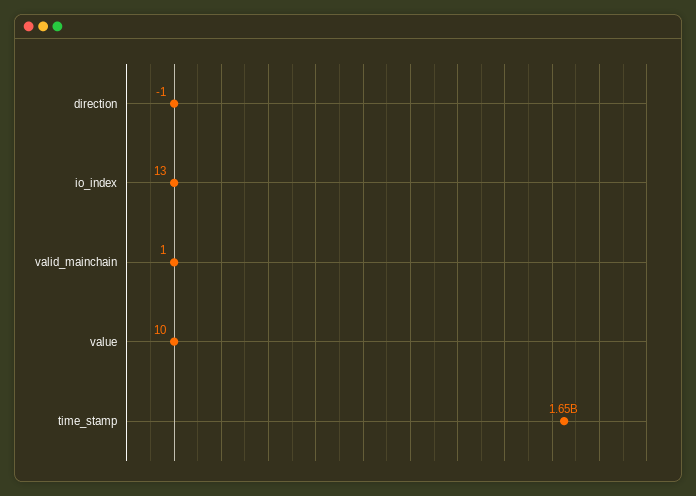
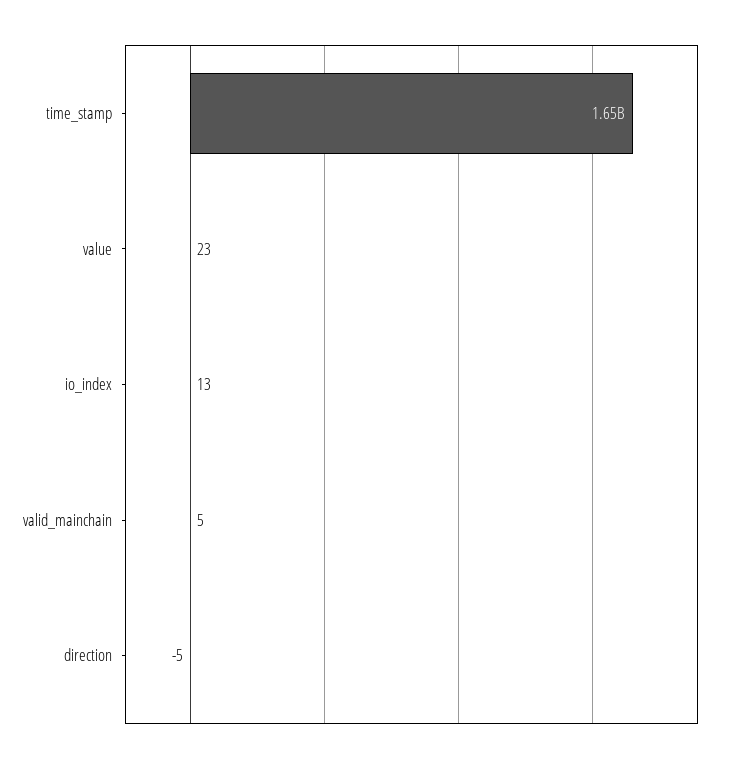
direction: -1 -> -5
valid_mainchain: 1 -> 5
value: 10 -> 23

